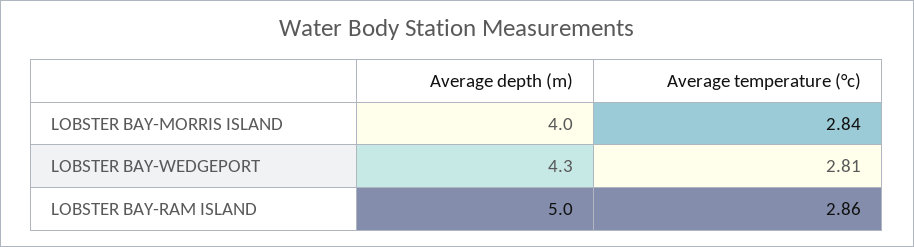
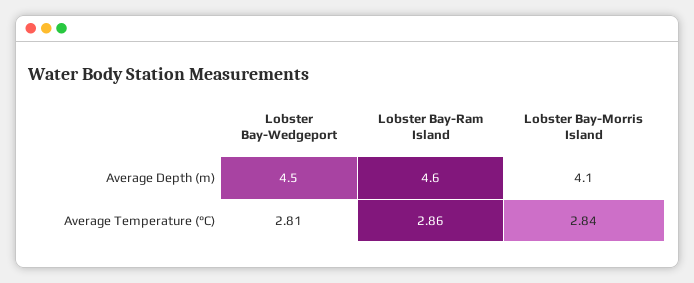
Average depth (m), LOBSTER BAY-MORRIS ISLAND: 4 -> 4.1
Average depth (m), LOBSTER BAY-WEDGEPORT: 4.3 -> 4.5
Average depth (m), LOBSTER BAY-RAM ISLAND: 5 -> 4.6

